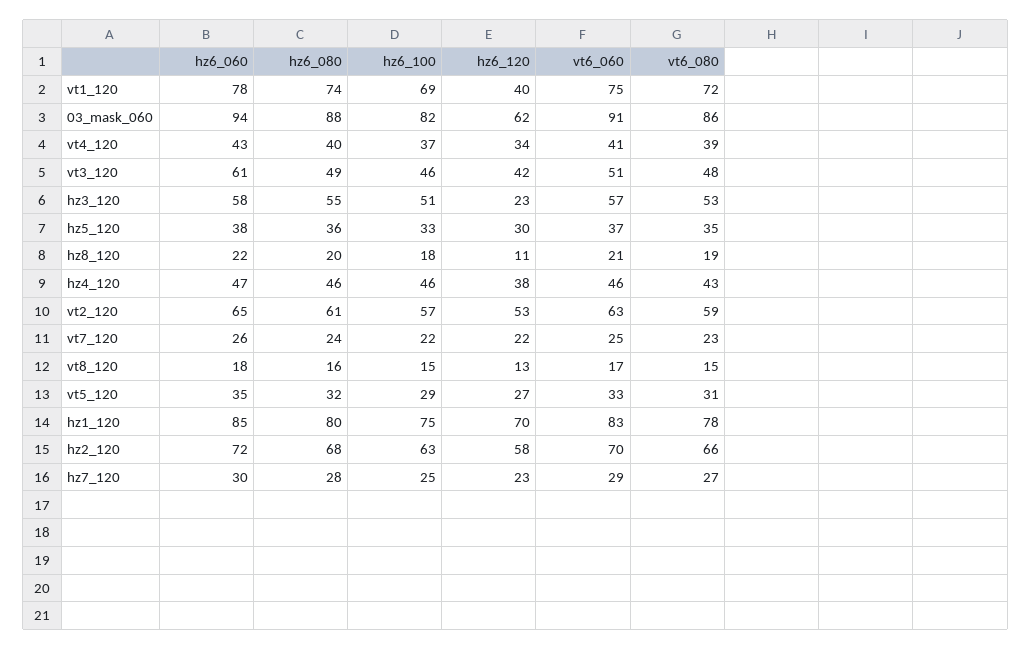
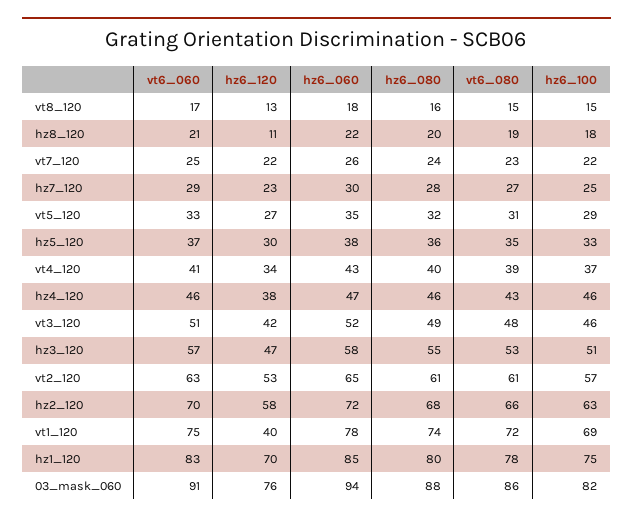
hz6_120, 03_mask_060: 62 -> 76
hz6_060, vt3_120: 61 -> 52
hz6_120, hz3_120: 23 -> 47
vt6_080, vt2_120: 59 -> 61

